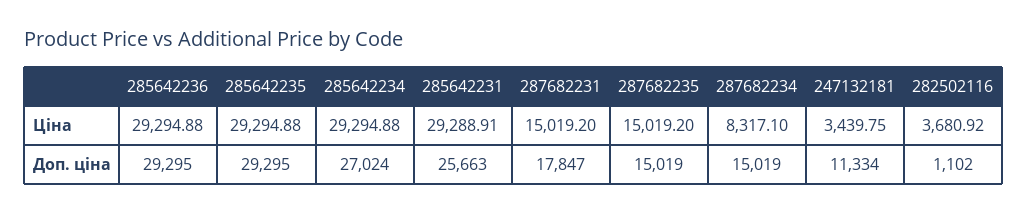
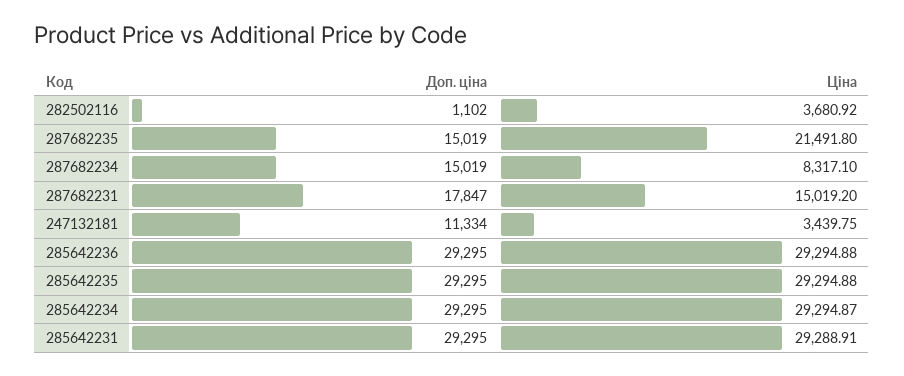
285642234, Ціна: 29294.88 -> 29294.87
287682235, Ціна: 15019.2 -> 21491.8
285642234, Доп. ціна: 27024 -> 29295
285642231, Доп. ціна: 25663 -> 29295

